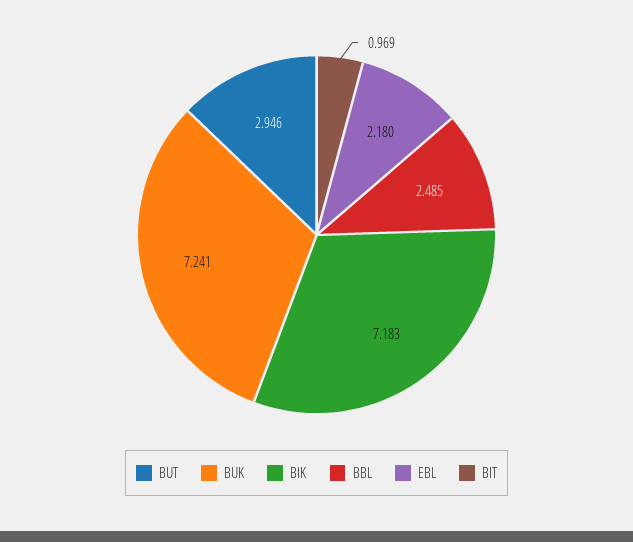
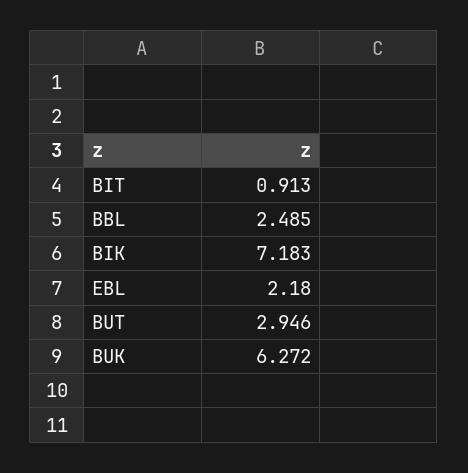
BUK: 7.241 -> 6.272
BIT: 0.969 -> 0.913

